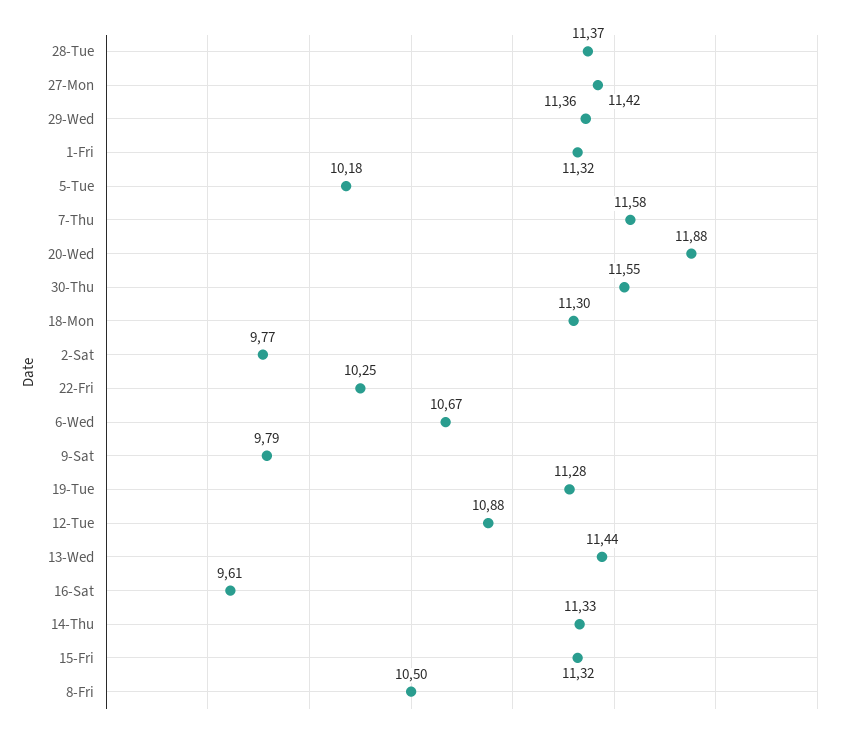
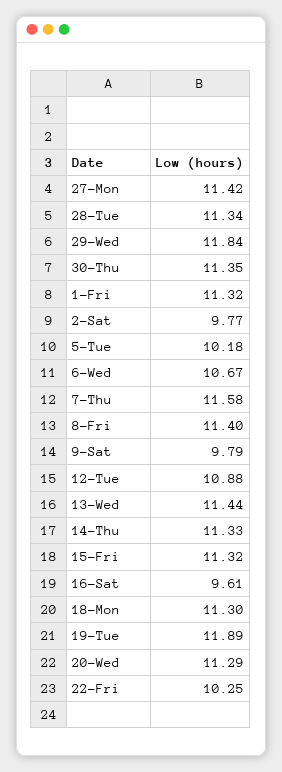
28-Tue: 11.37 -> 11.34
29-Wed: 11.36 -> 11.84
20-Wed: 11.88 -> 11.29
30-Thu: 11.55 -> 11.35
19-Tue: 11.28 -> 11.89
8-Fri: 10.5 -> 11.4

